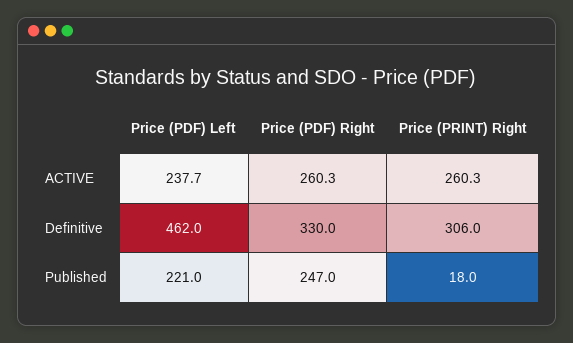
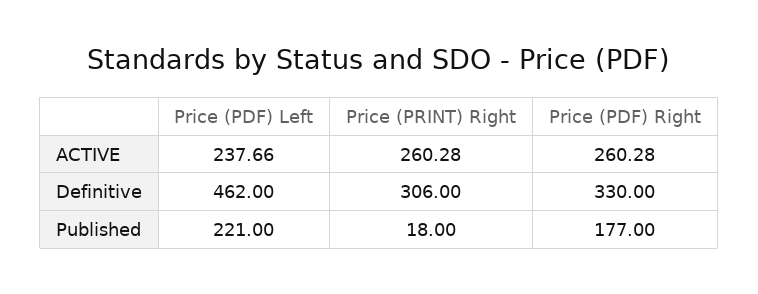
Price (PDF) Right, Published: 247 -> 177

